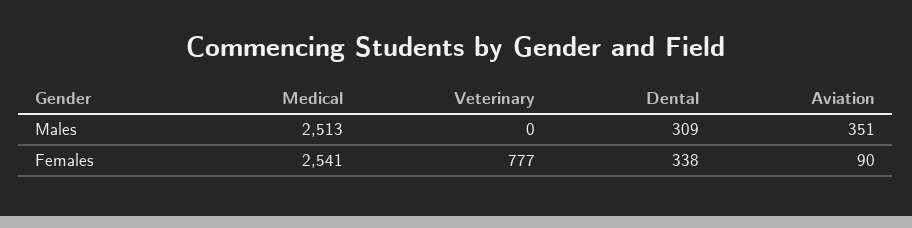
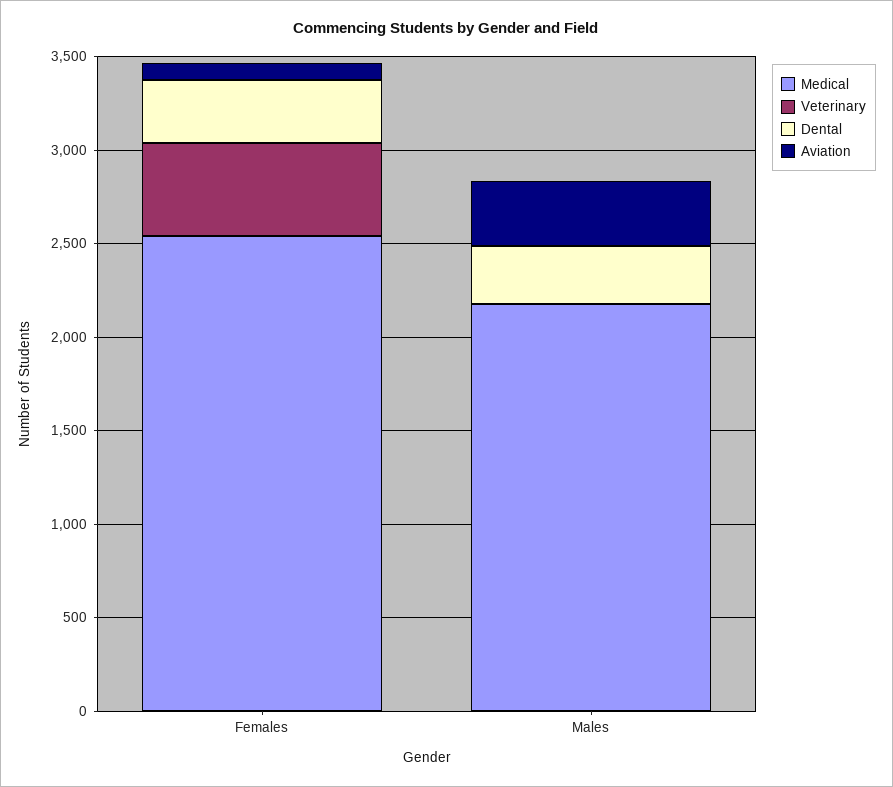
Medical, Males: 2513 -> 2200
Veterinary, Females: 777 -> 500

